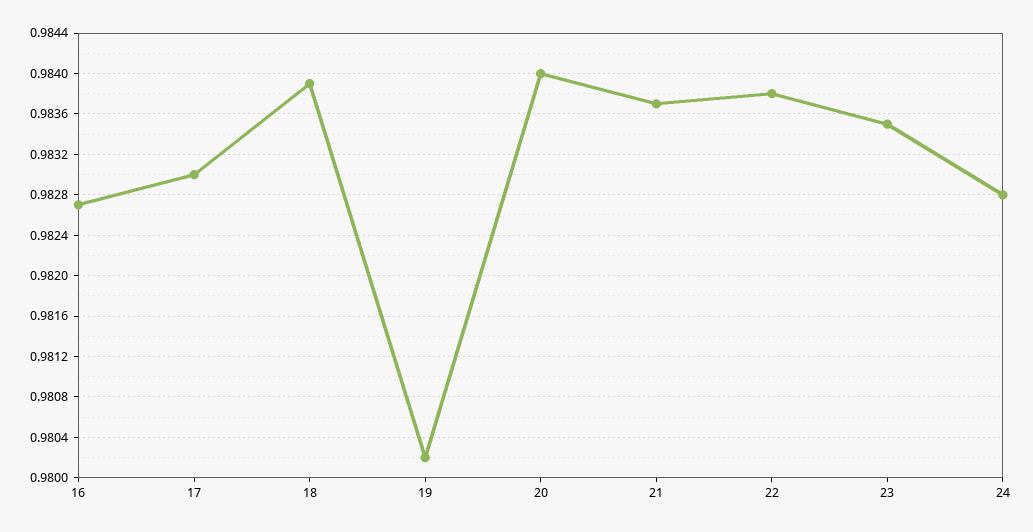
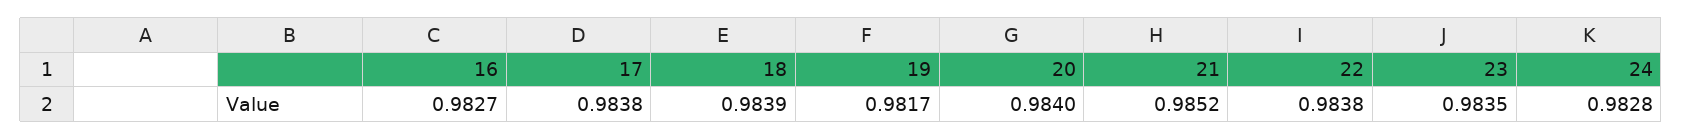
17: 0.983 -> 0.9838
19: 0.9802 -> 0.9817
21: 0.9837 -> 0.9852

